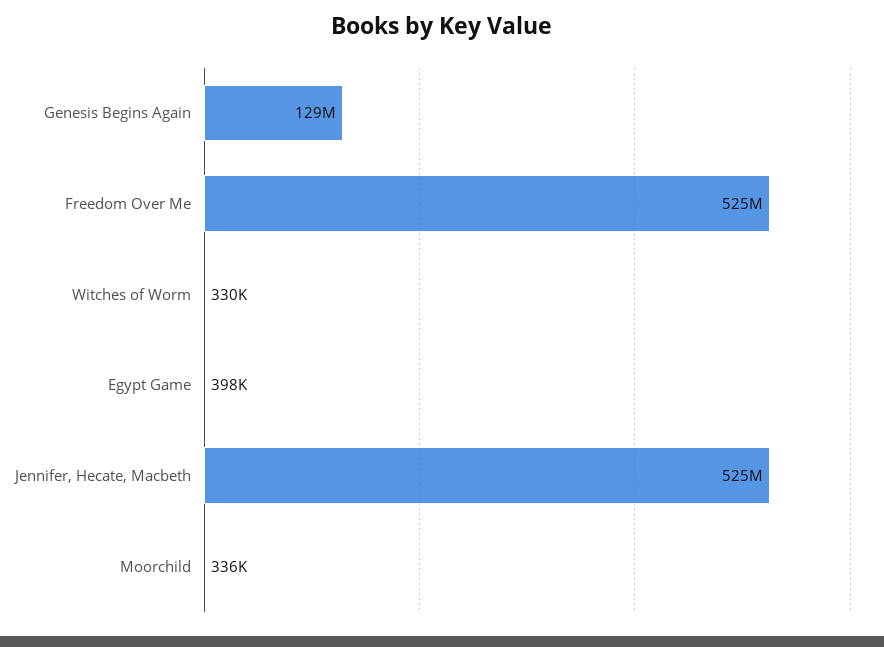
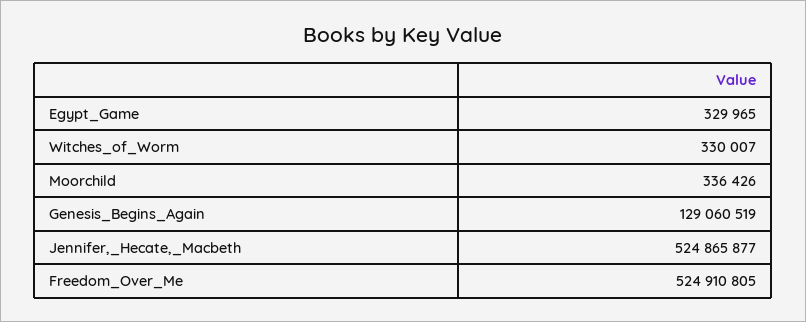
Egypt Game: 398000 -> 329965

